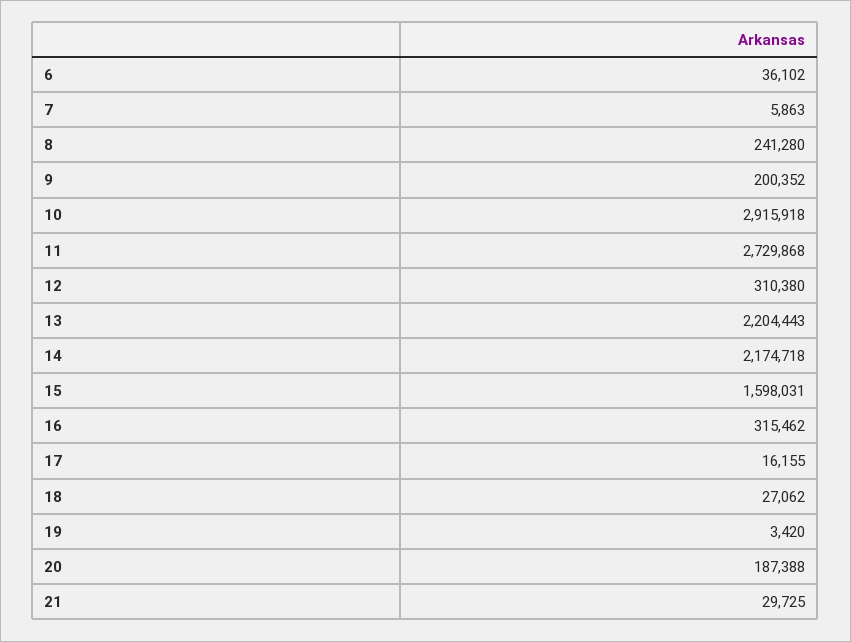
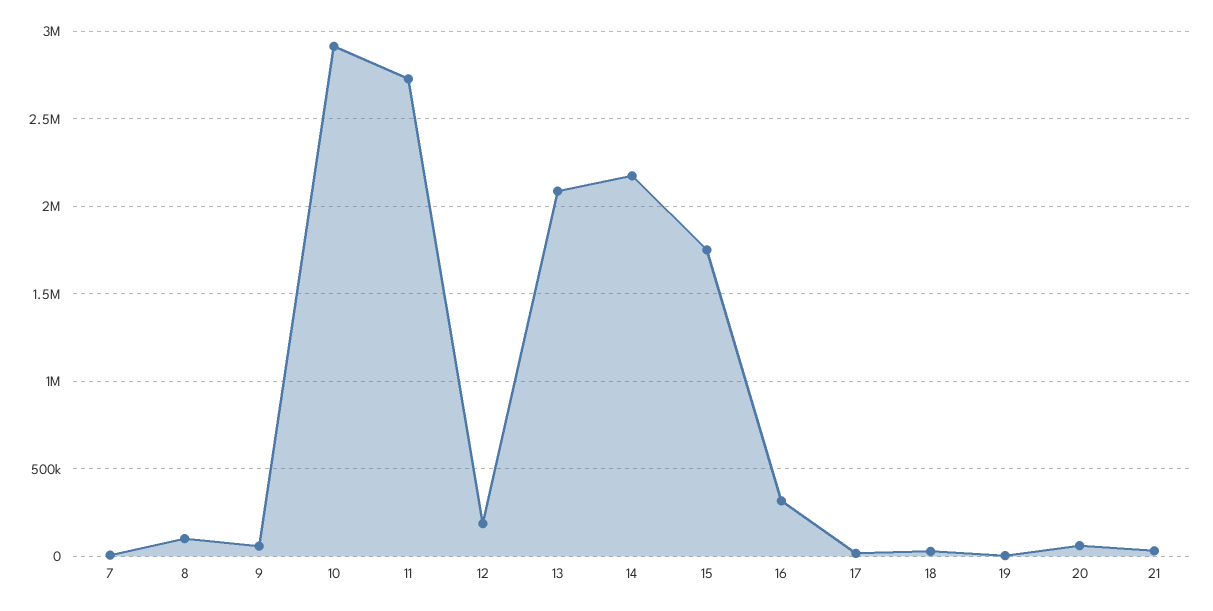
6: 36102 -> none
8: 241280 -> 100000
9: 200352 -> 50000
12: 310380 -> 200000
13: 2204443 -> 2100000
15: 1598031 -> 1750000
20: 187388 -> 50000

